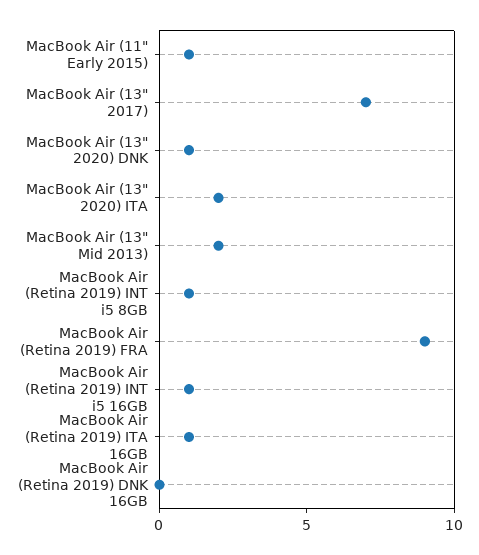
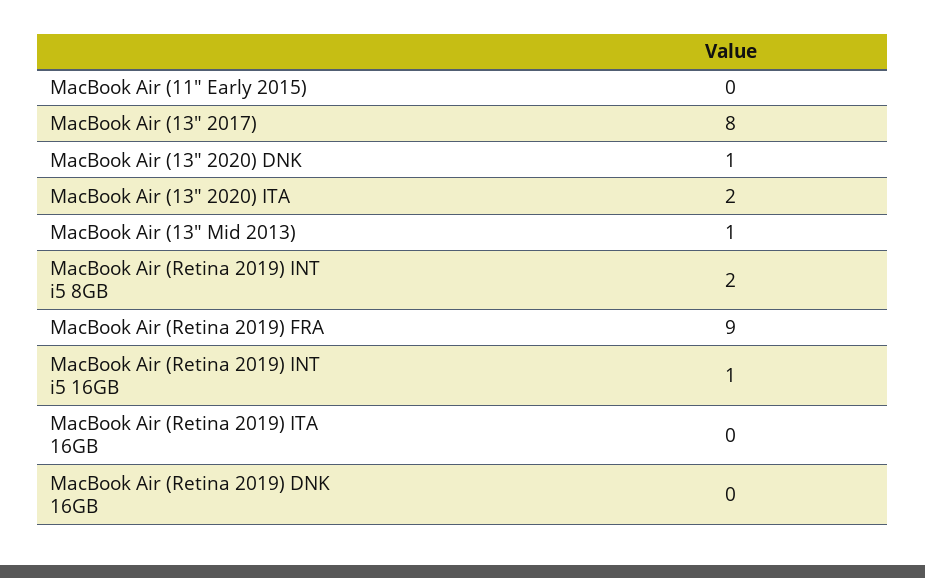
MacBook Air (11" Early 2015): 1 -> 0
MacBook Air (13" 2017): 7 -> 8
MacBook Air (13" Mid 2013): 2 -> 1
MacBook Air (Retina 2019) INT i5 8GB: 1 -> 2
MacBook Air (Retina 2019) ITA 16GB: 1 -> 0

